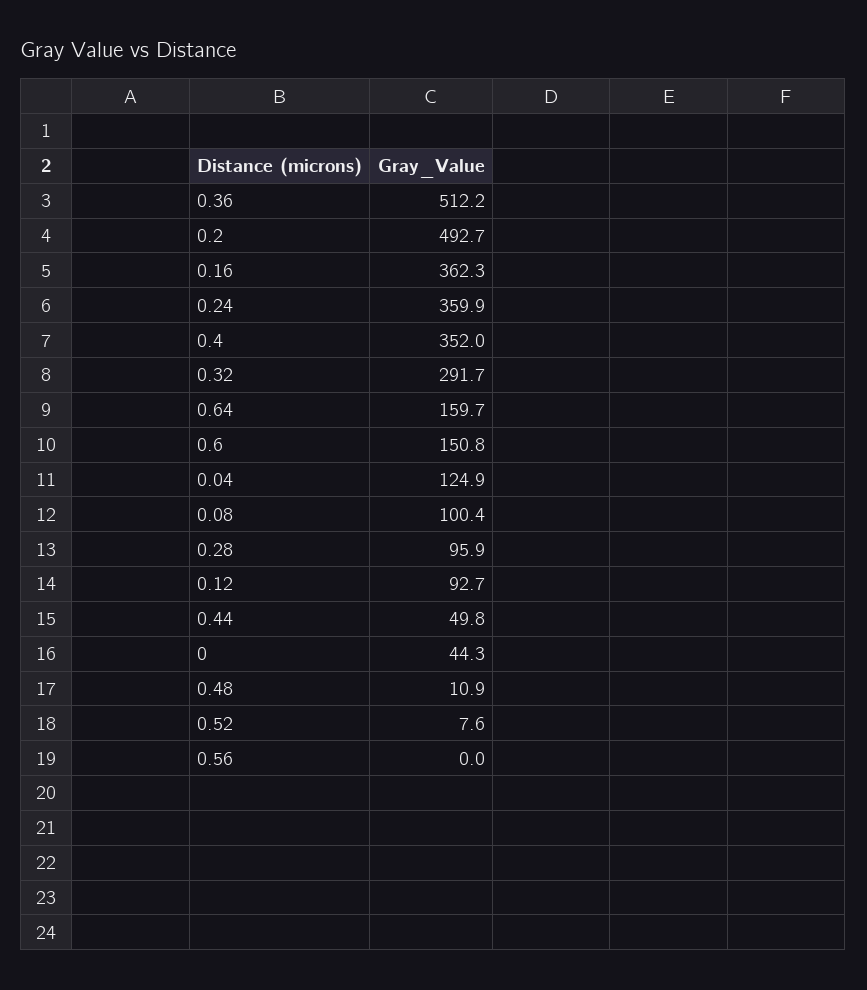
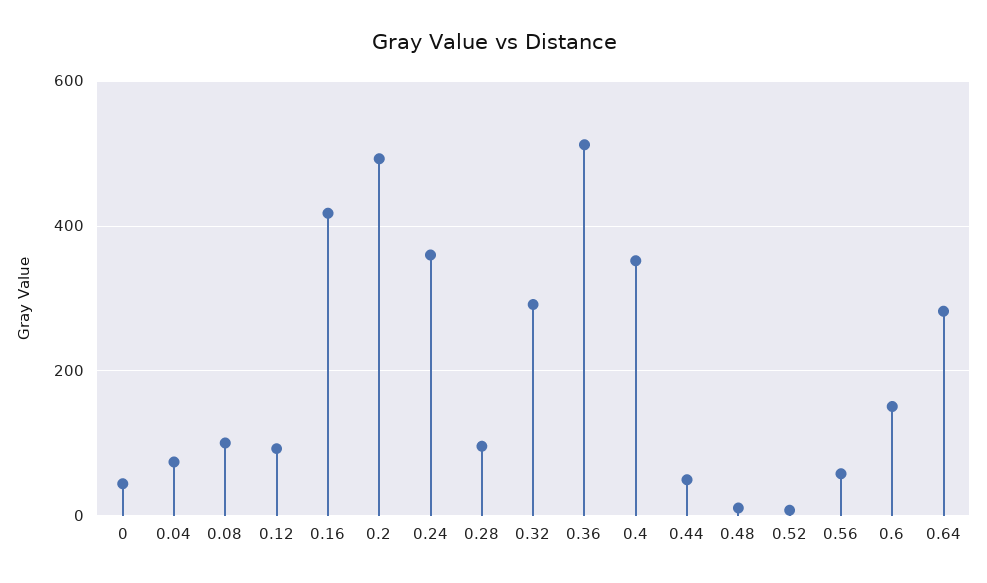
0.16: 362.3 -> 420
0.64: 159.7 -> 280
0.04: 124.9 -> 80
0.56: 0 -> 60

